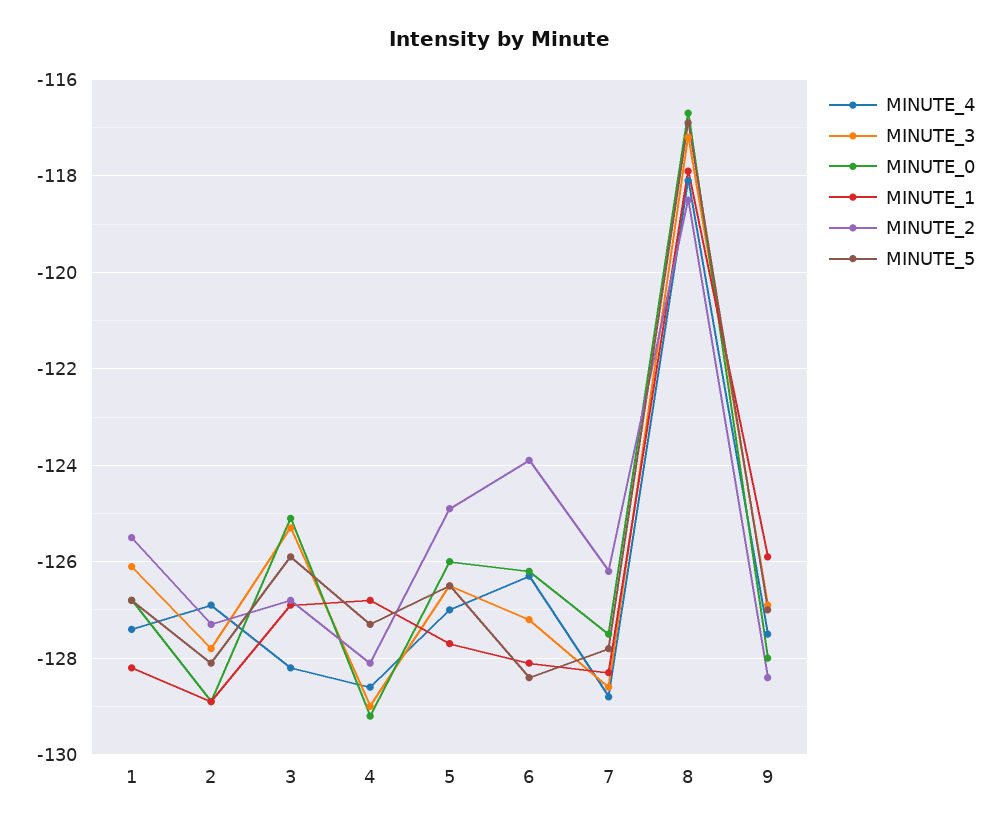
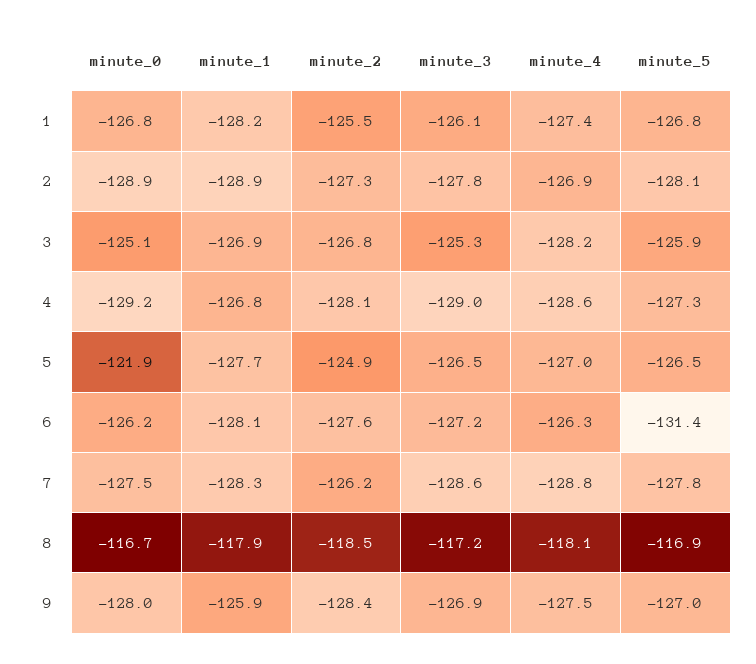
MINUTE_0, 5: -126 -> -121.9
MINUTE_2, 6: -124 -> -127.6
MINUTE_5, 6: -128.5 -> -131.4

